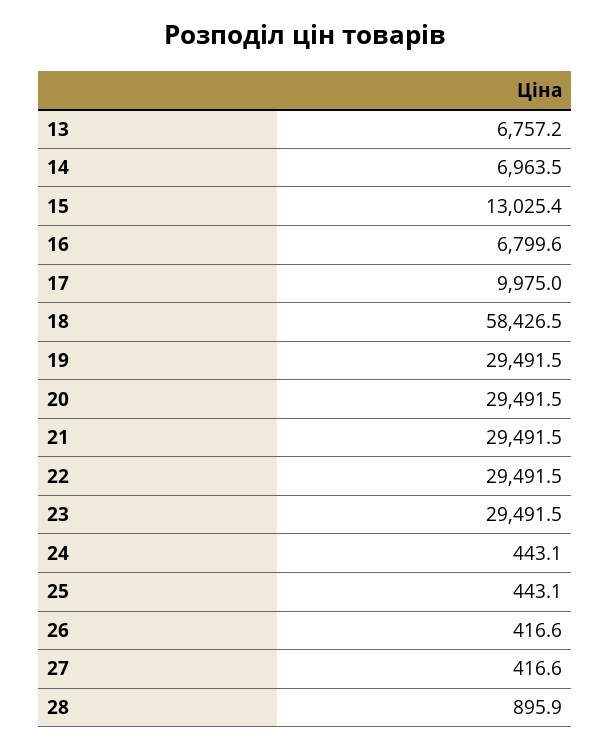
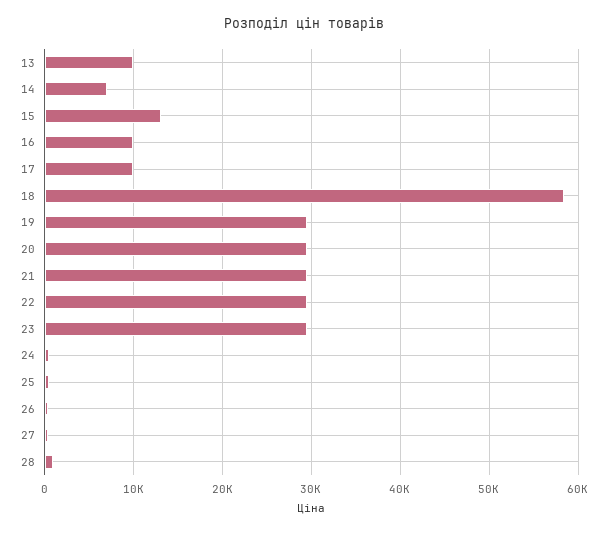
13: 6757.2 -> 10000
16: 6799.6 -> 10000

